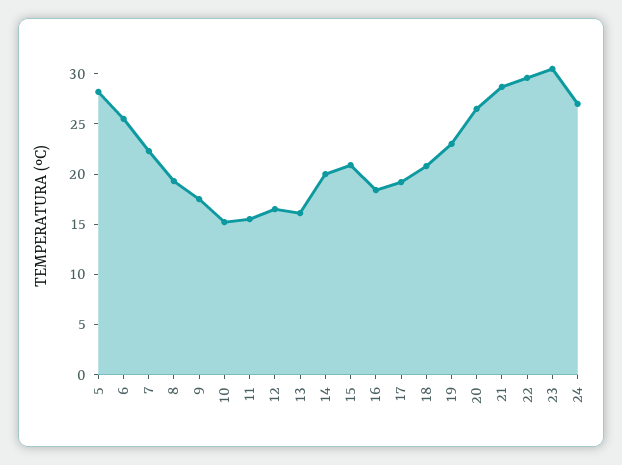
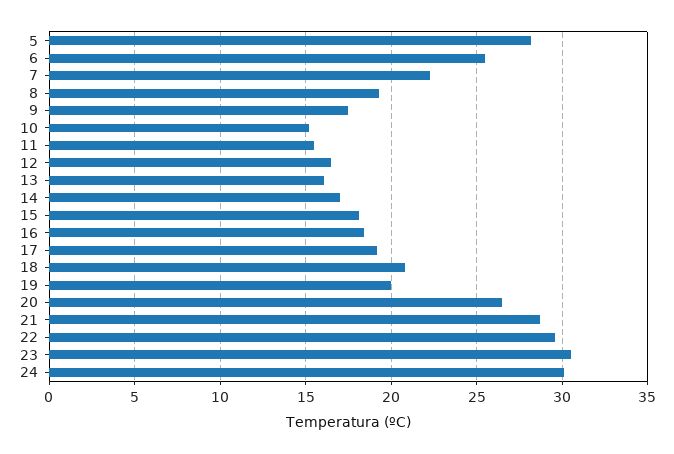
14: 20 -> 17
15: 21 -> 18
19: 23 -> 20
24: 27 -> 30

